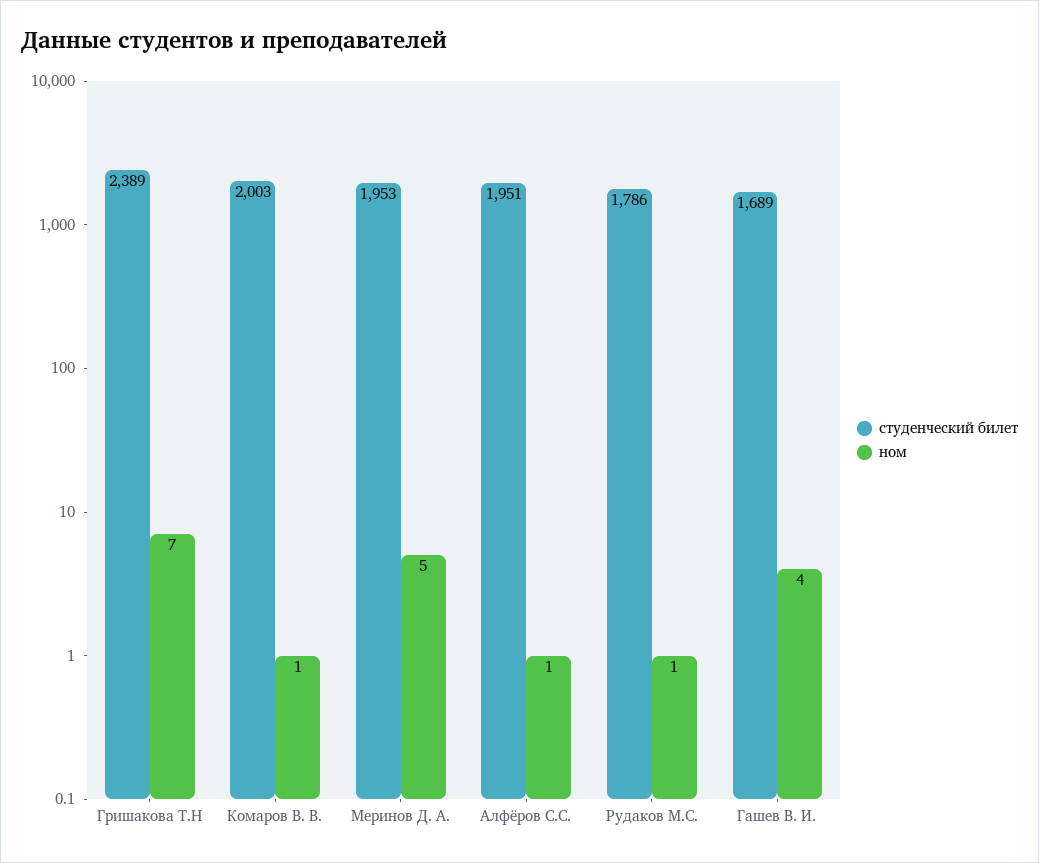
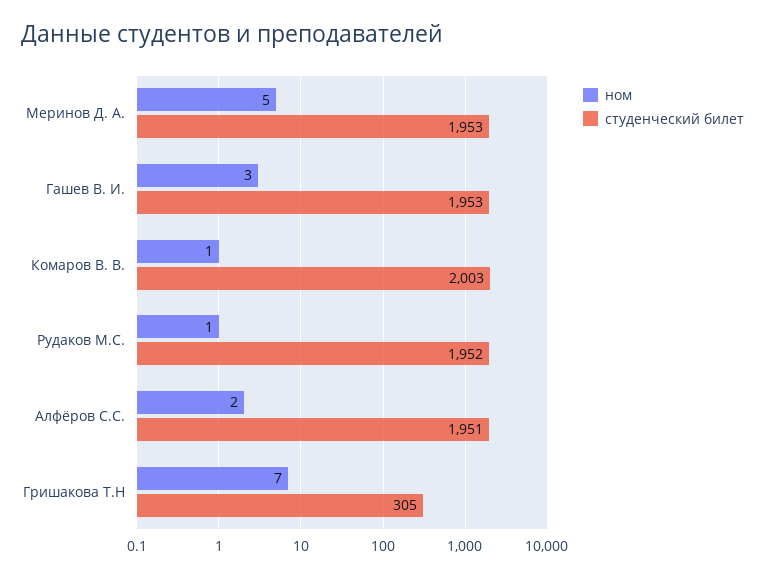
студенческий билет, Гришакова Т.Н: 2389 -> 305
ном, Алфёров С.С.: 1 -> 2
студенческий билет, Рудаков М.С.: 1786 -> 1952
студенческий билет, Гашев В. И.: 1689 -> 1953
ном, Гашев В. И.: 4 -> 3

